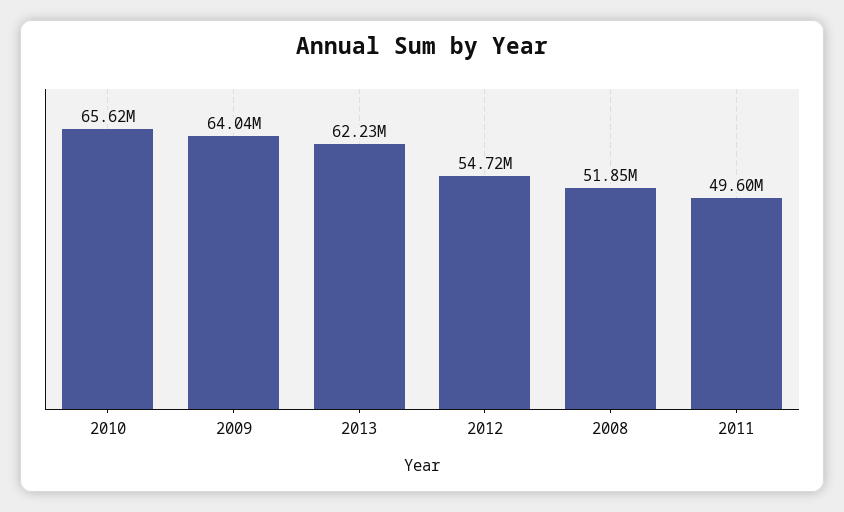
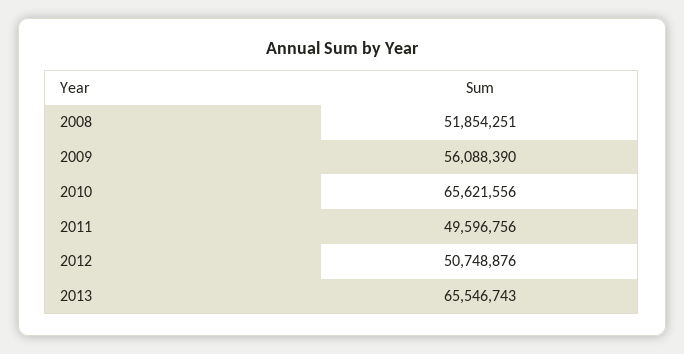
2009: 64040000 -> 56088390
2013: 62230000 -> 65546743
2012: 54720000 -> 50748876

